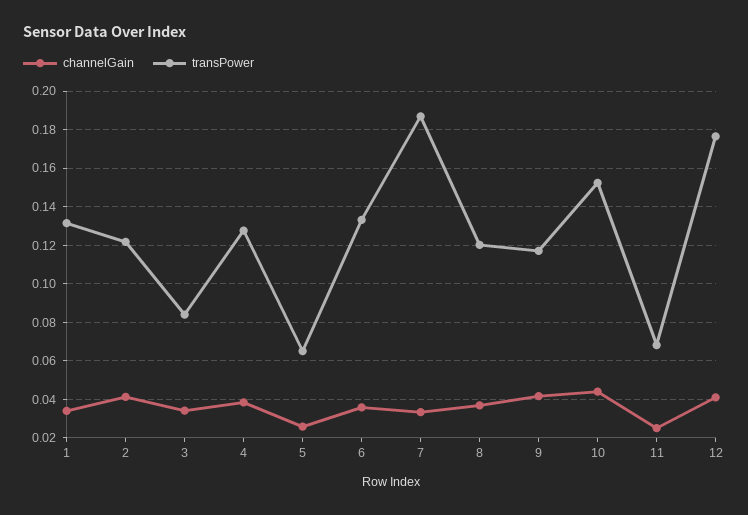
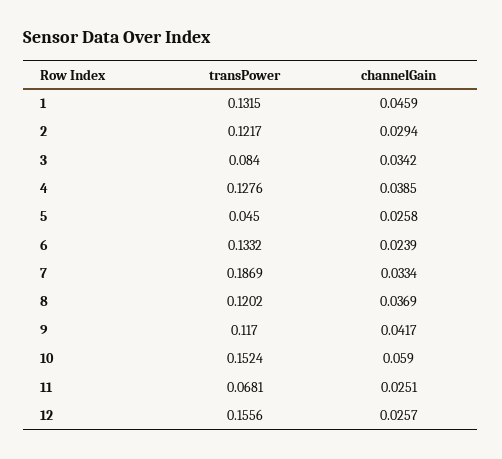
channelGain, 1: 0.035 -> 0.0459
channelGain, 2: 0.04 -> 0.0294
transPower, 5: 0.065 -> 0.045
channelGain, 6: 0.035 -> 0.0239
channelGain, 10: 0.045 -> 0.059
channelGain, 12: 0.04 -> 0.0257
transPower, 12: 0.175 -> 0.1556

